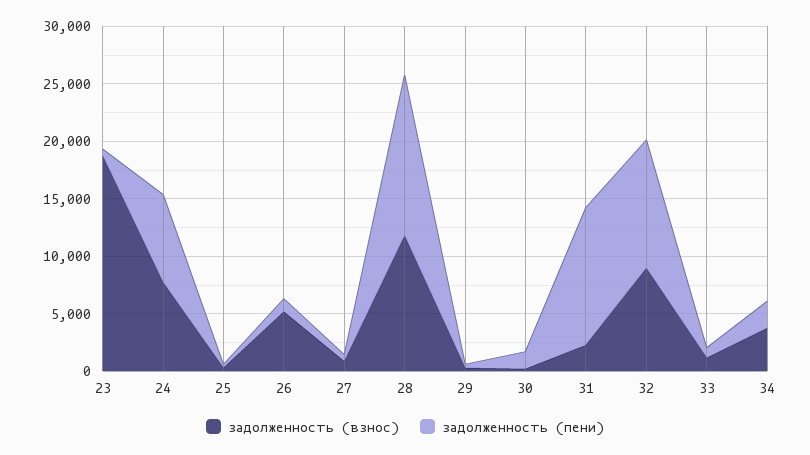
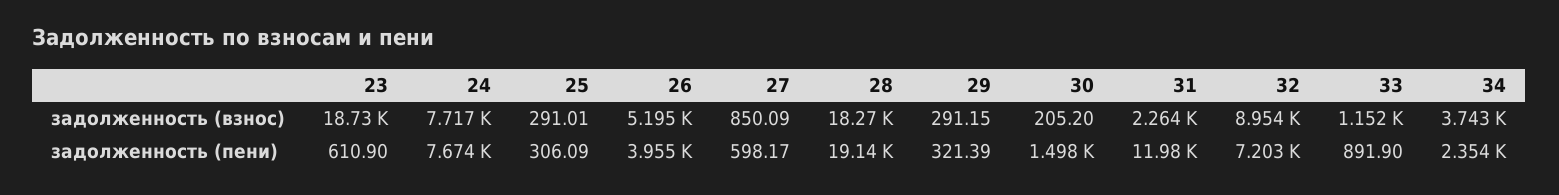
задолженность (пени), 26: 1000 -> 3955
задолженность (взнос), 28: 12000 -> 18270
задолженность (пени), 28: 14000 -> 19140
задолженность (пени), 32: 11000 -> 7203

